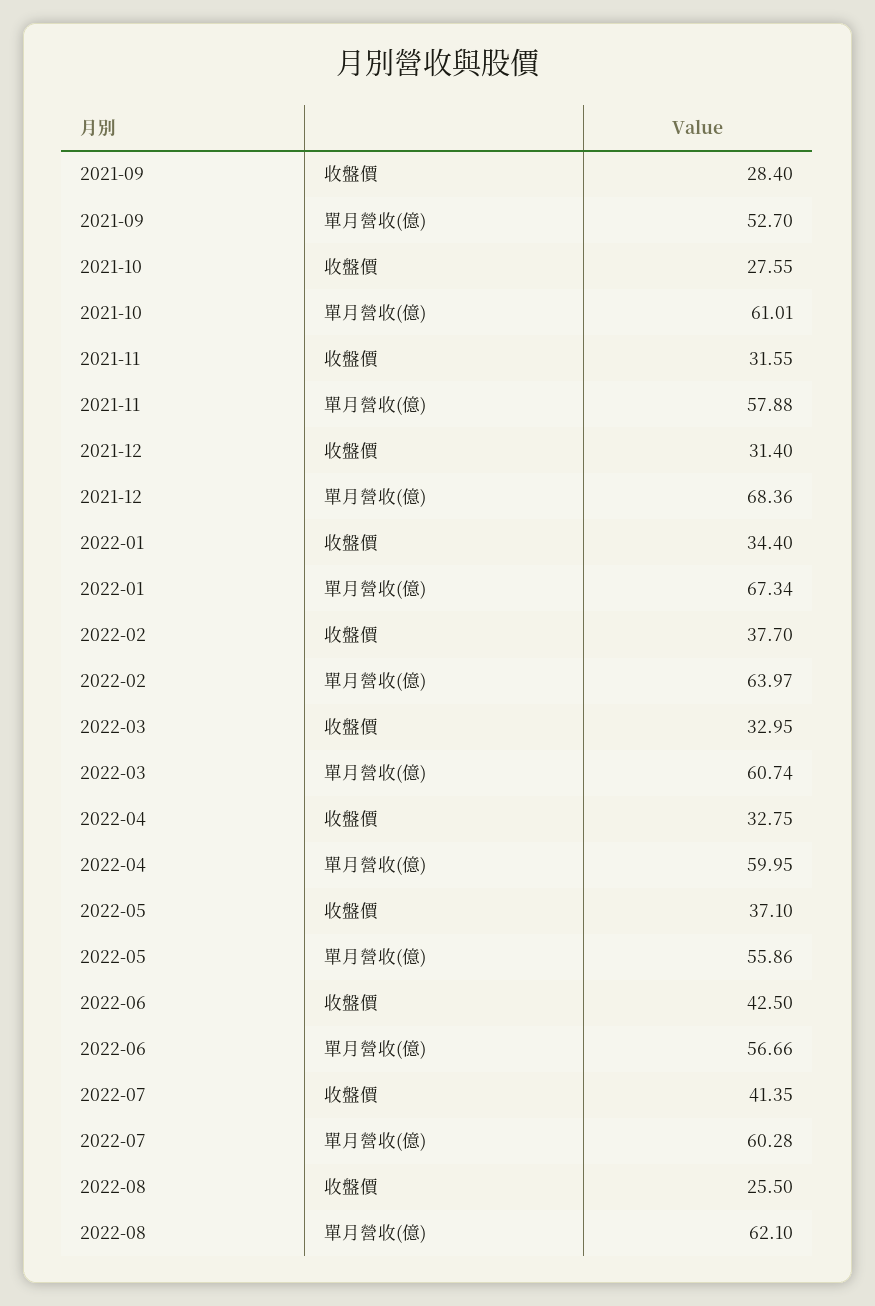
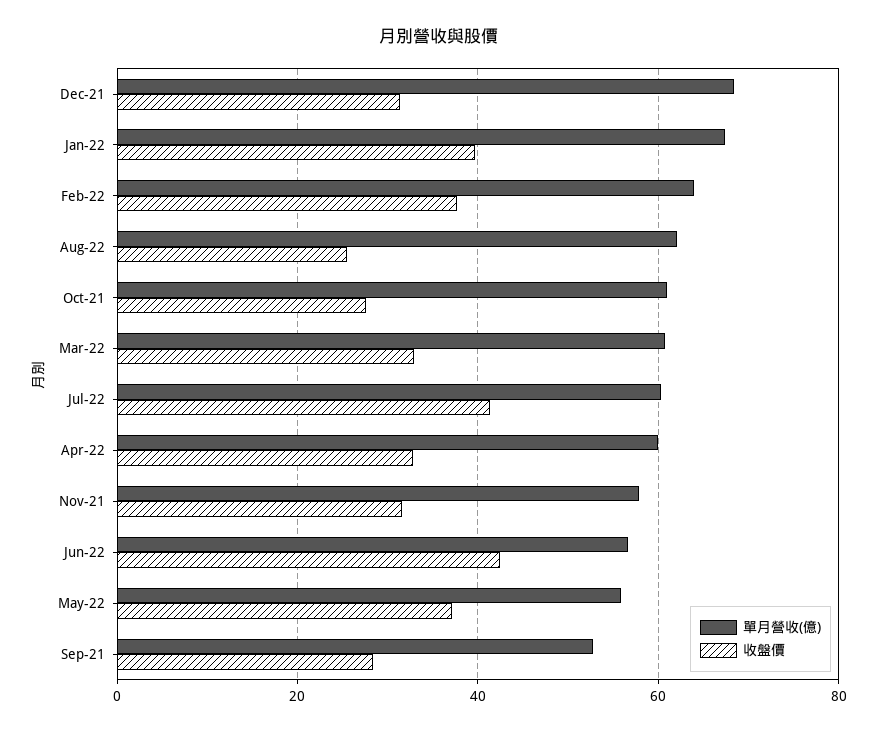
收盤價, 2022-01: 34.4 -> 40

